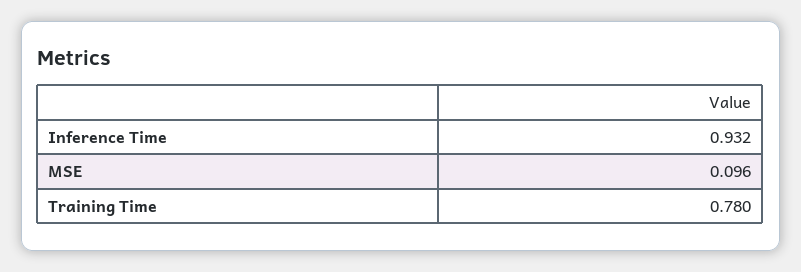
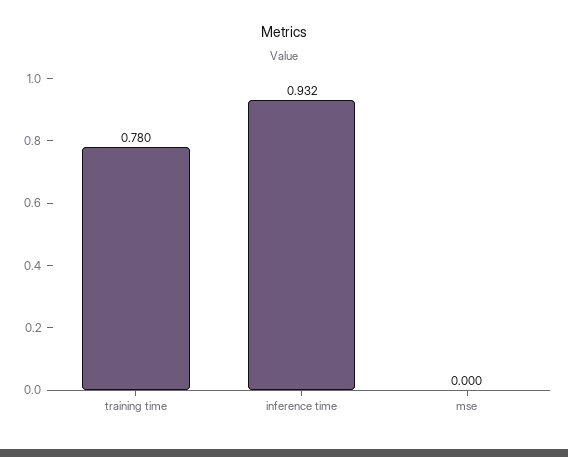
MSE: 0.096 -> 0

